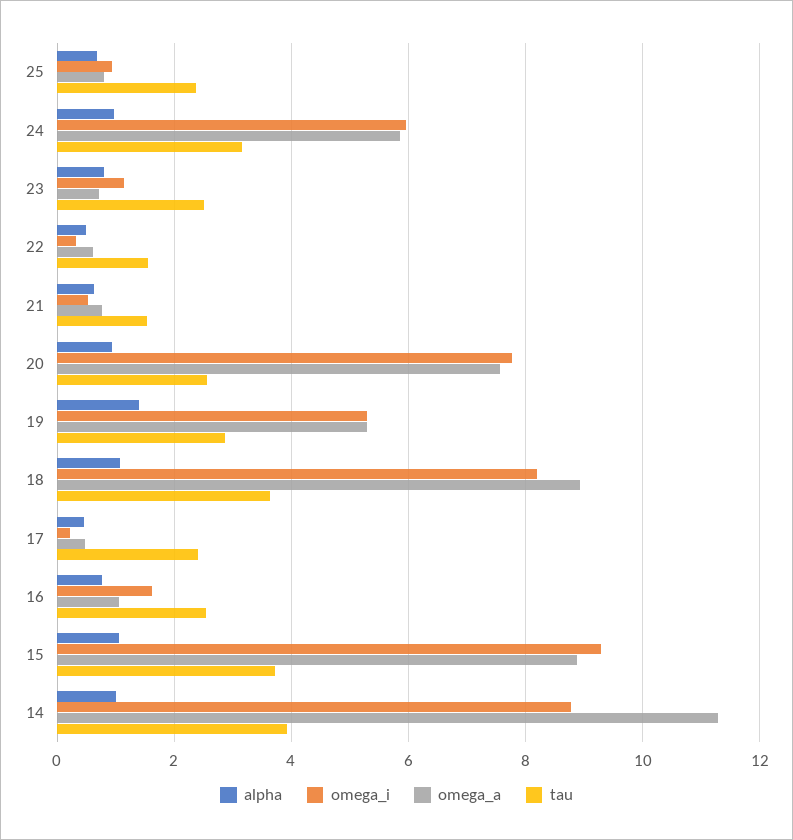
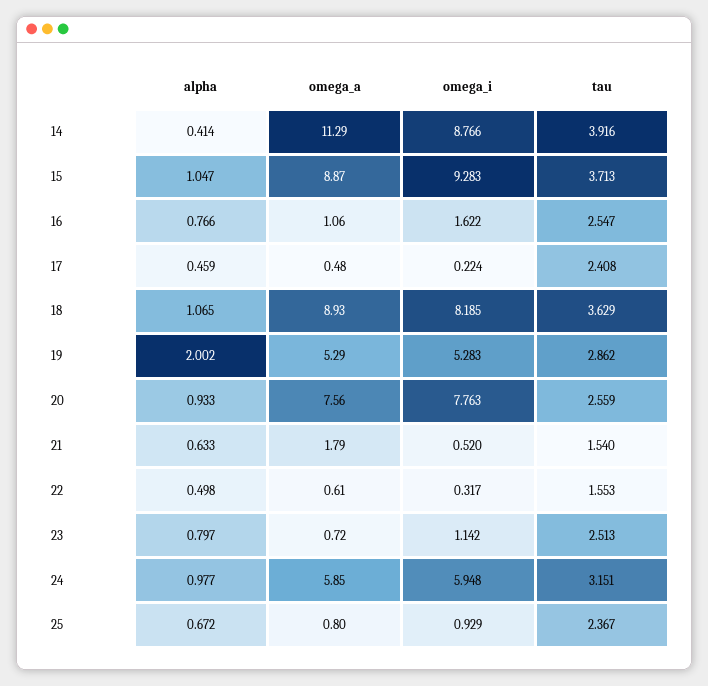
omega_a, 21: 0.8 -> 1.79
alpha, 19: 1.4 -> 2.002
alpha, 14: 1 -> 0.414

